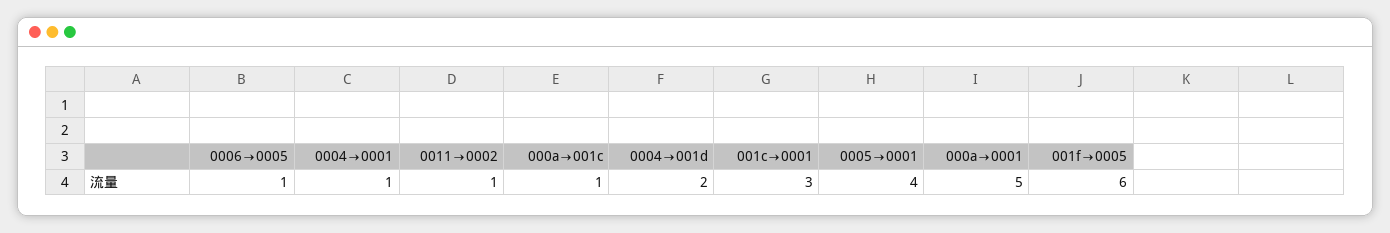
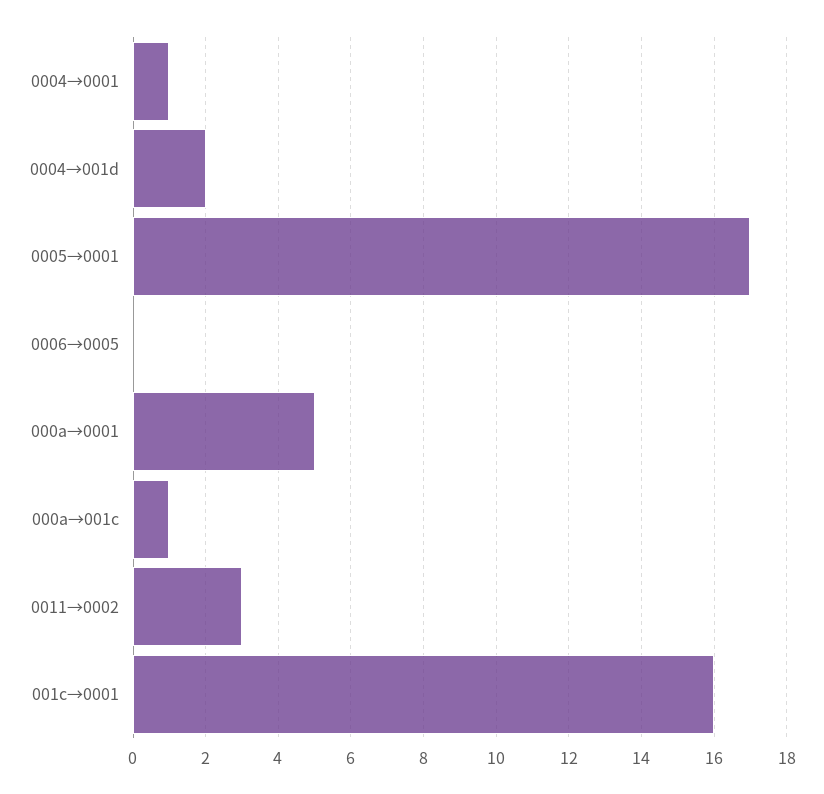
0006→0005: 1 -> 0
0011→0002: 1 -> 3
001c→0001: 3 -> 16
0005→0001: 4 -> 17
001f→0005: 6 -> none

